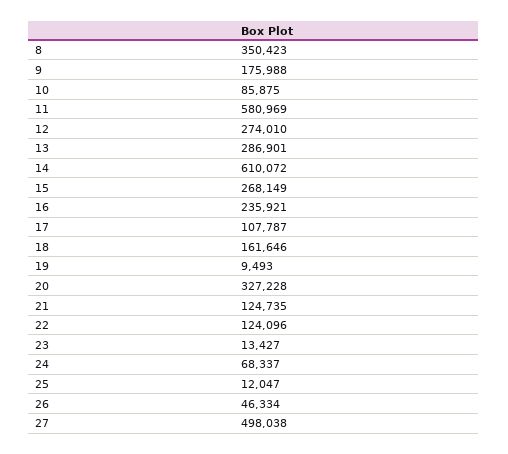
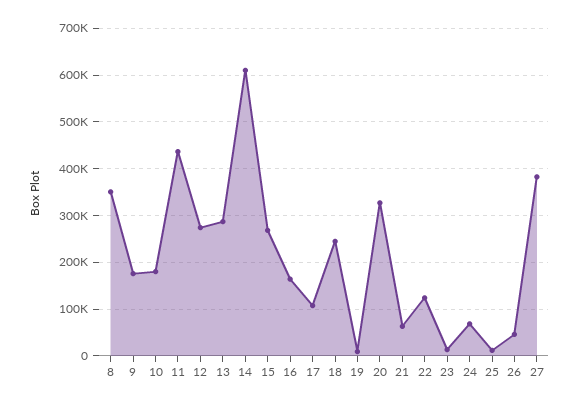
10: 85875 -> 180000
11: 580969 -> 440000
16: 235921 -> 160000
18: 161646 -> 240000
21: 124735 -> 60000
27: 498038 -> 380000

